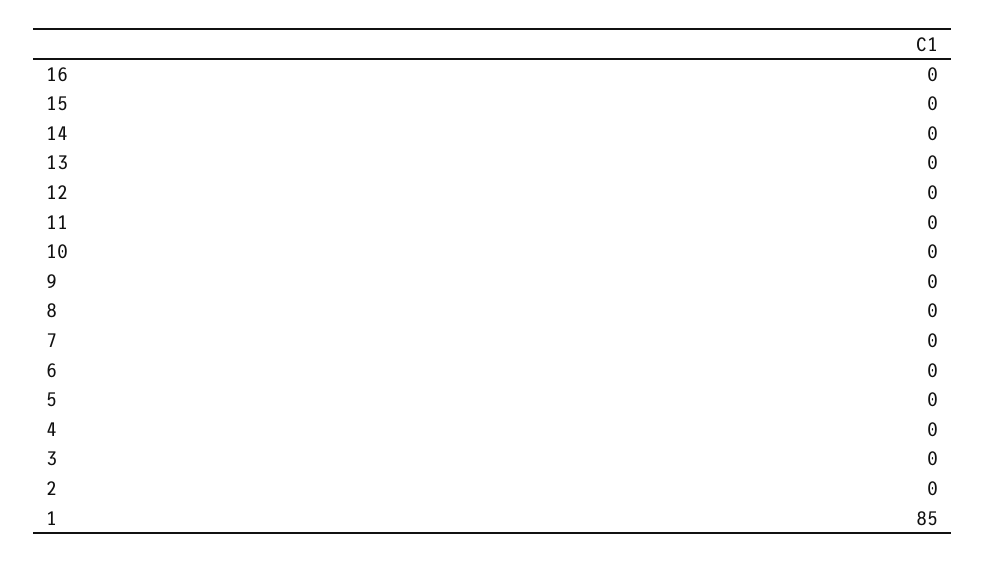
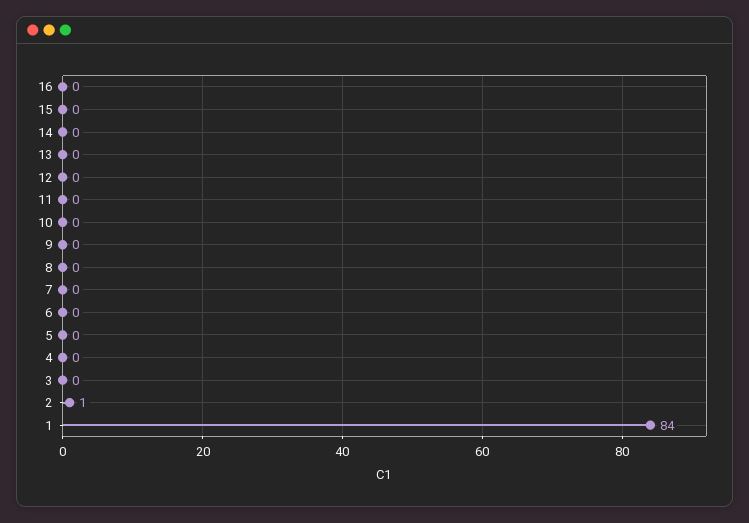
2: 0 -> 1
1: 85 -> 84

